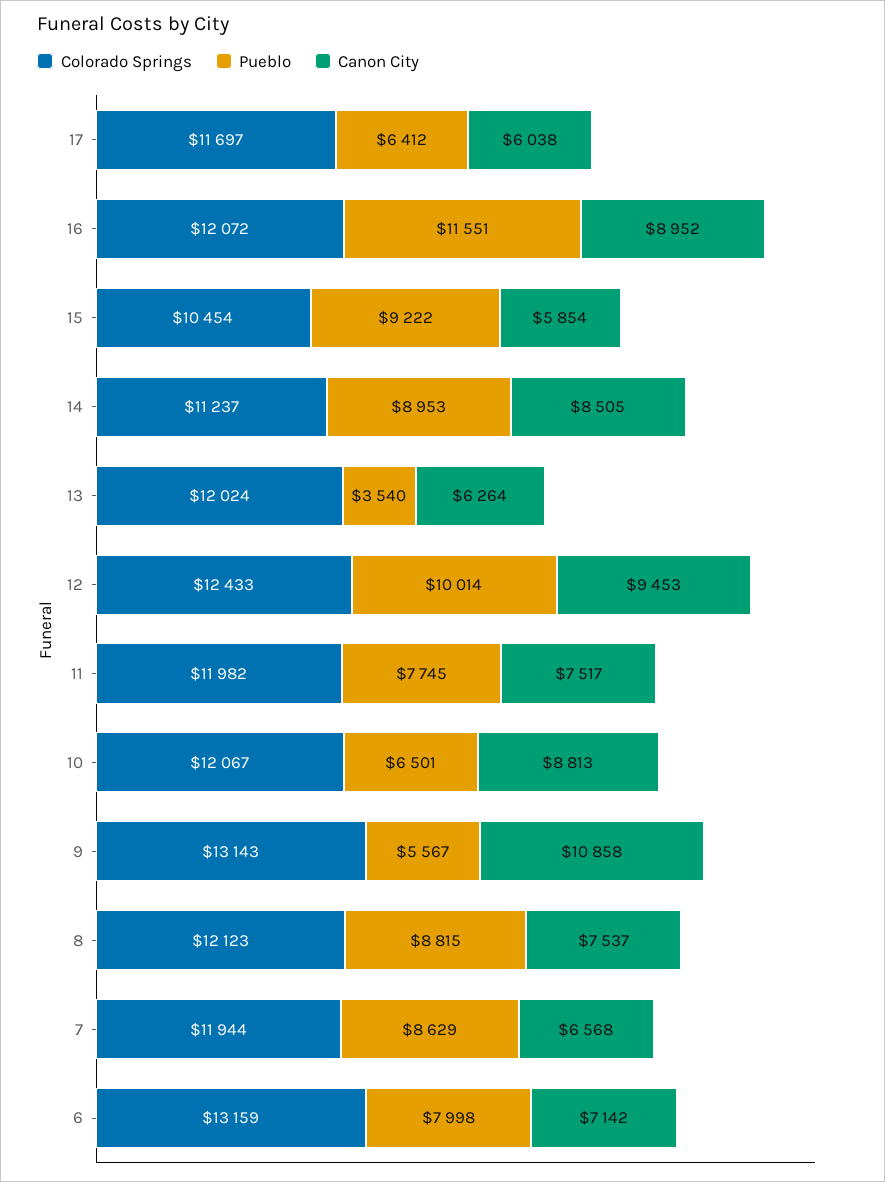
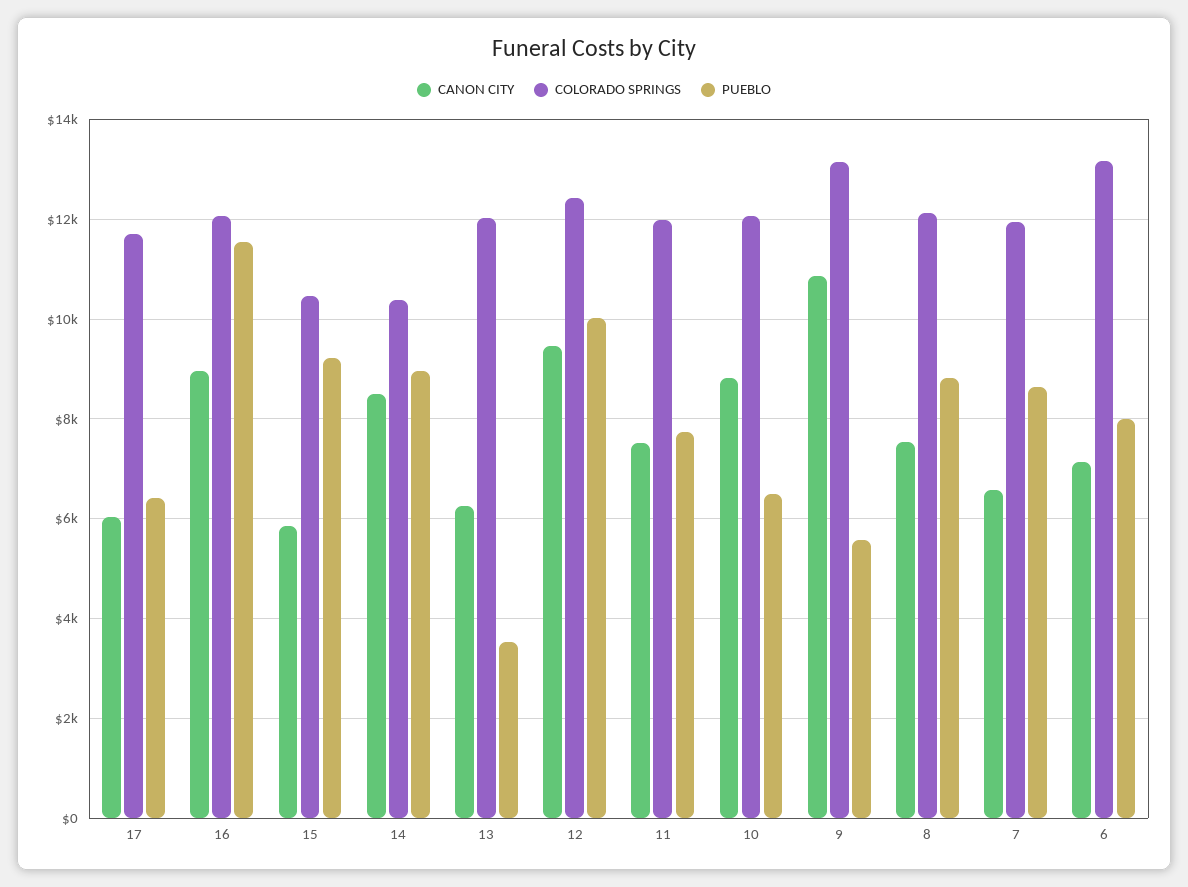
Colorado Springs, 14: 11237 -> 10400

